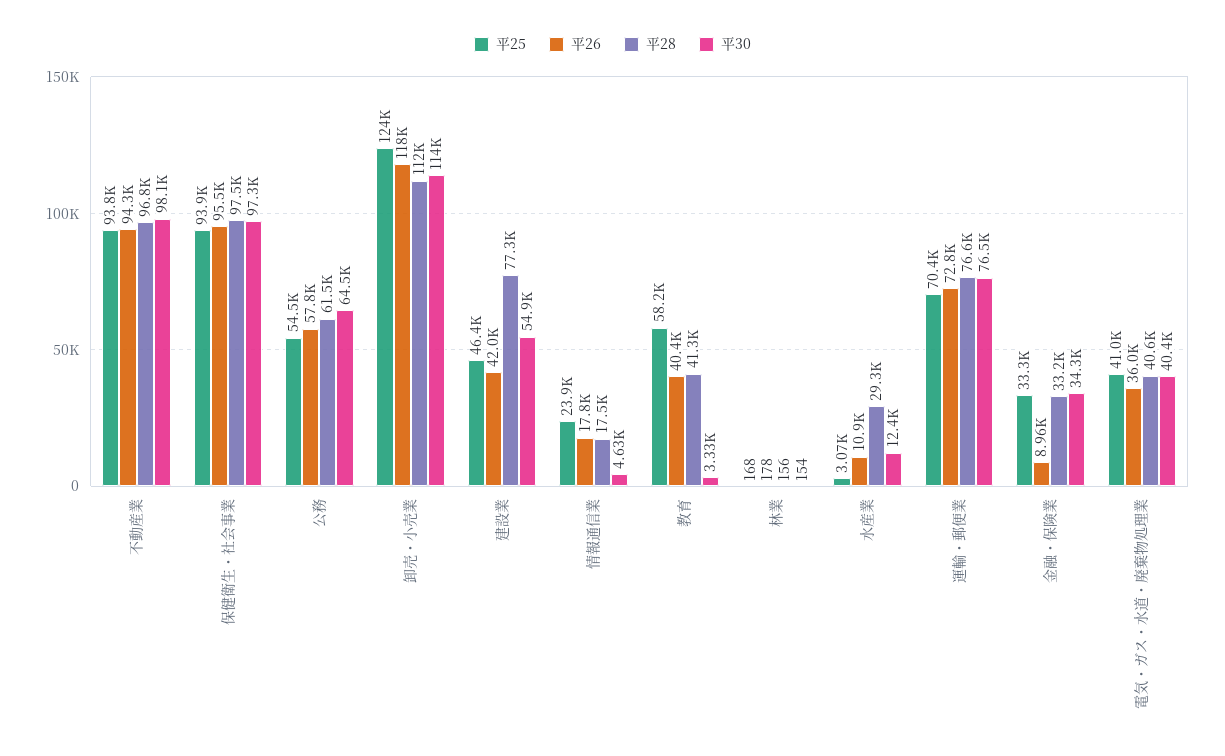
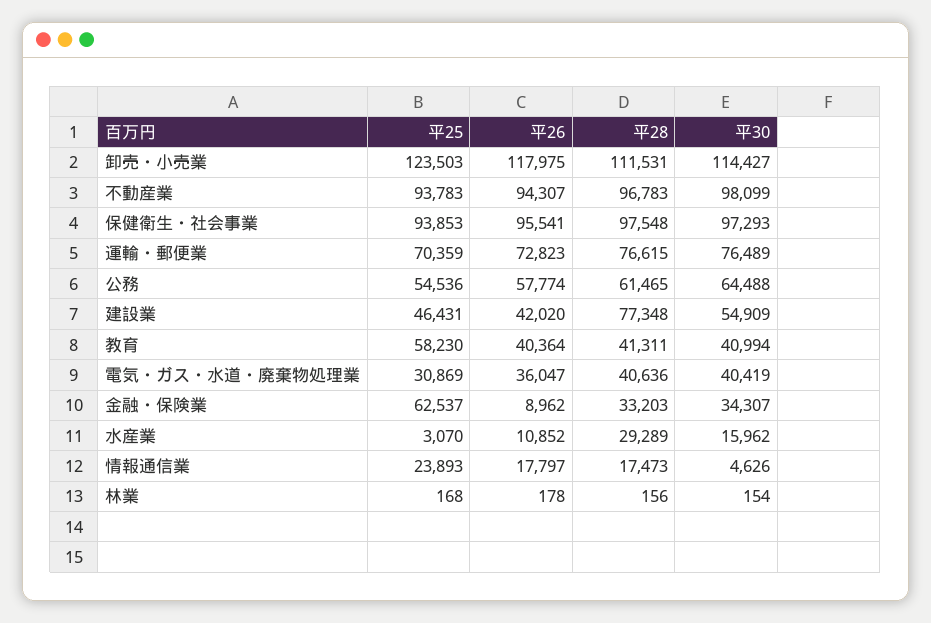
平30, 教育: 3330 -> 40994
平30, 水産業: 12400 -> 15962
平25, 金融・保険業: 33300 -> 62537
平25, 電気・ガス・水道・廃棄物処理業: 41000 -> 30869

